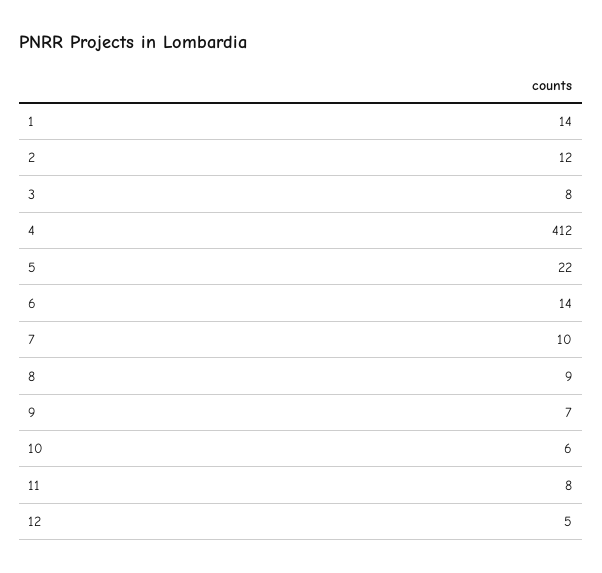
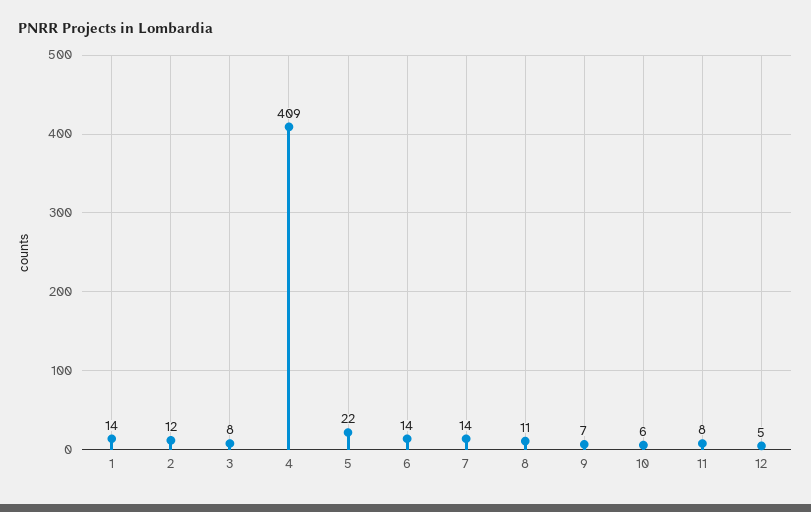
4: 412 -> 409
7: 10 -> 14
8: 9 -> 11

